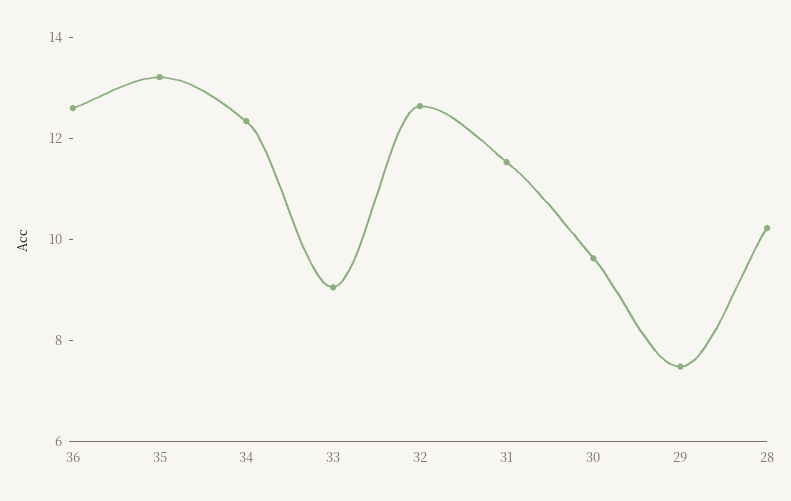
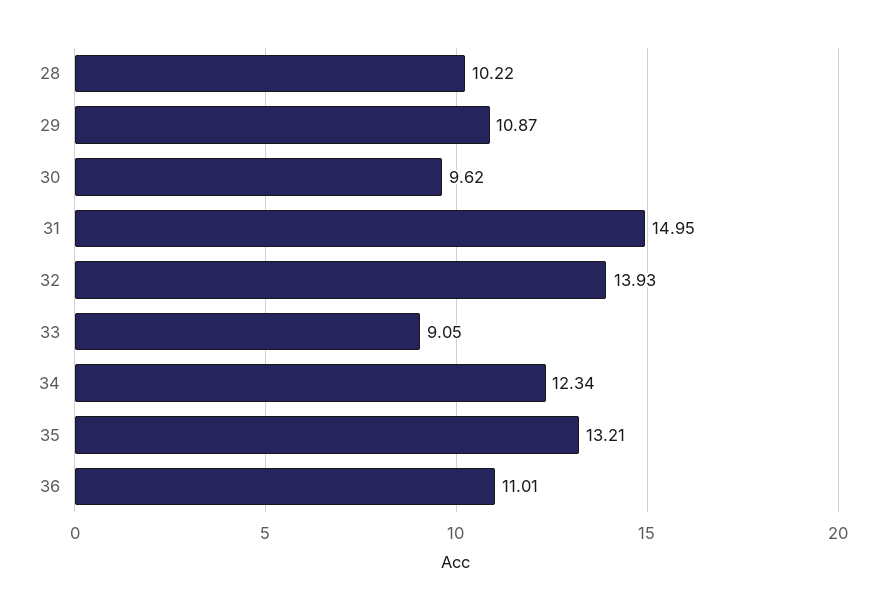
36: 12.5 -> 11.01
32: 12.5 -> 13.93
31: 11.5 -> 14.95
29: 7.5 -> 10.87

